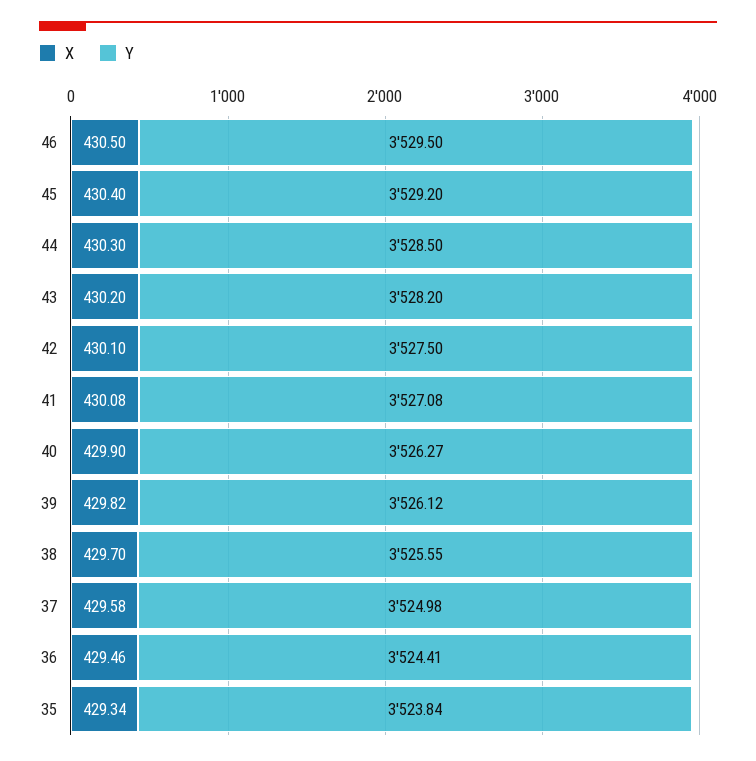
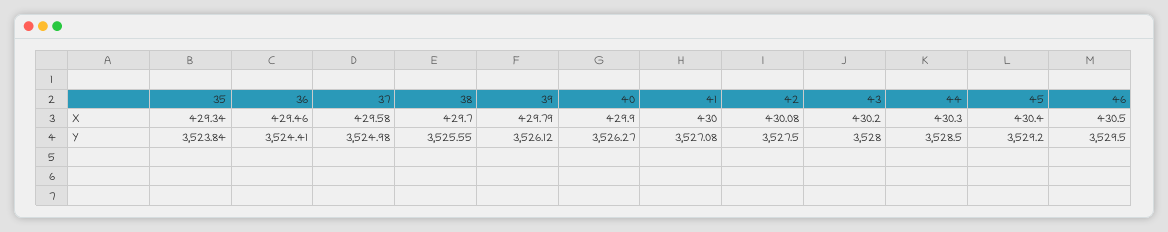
Y, 43: 3528.2 -> 3528
X, 42: 430.1 -> 430.08
X, 41: 430.08 -> 430
X, 39: 429.82 -> 429.79

